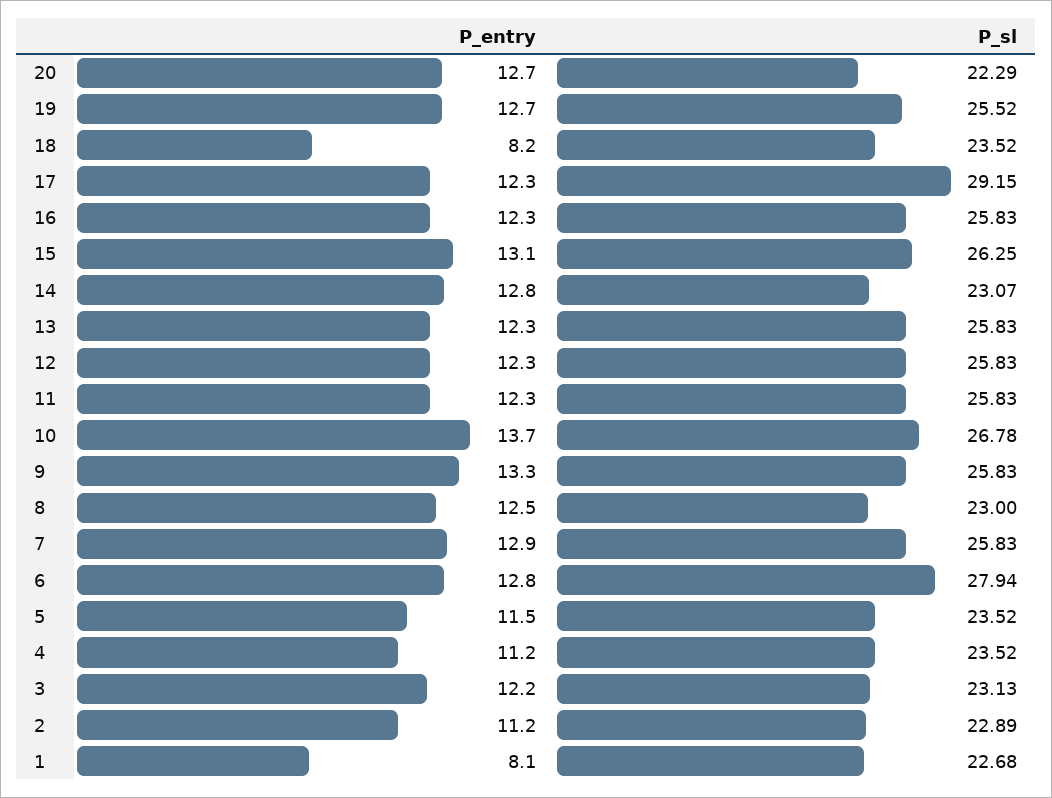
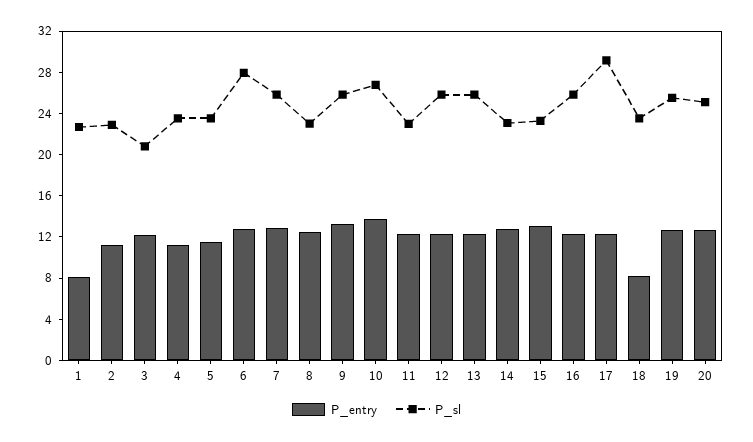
P_sl, 20: 22.29 -> 25
P_sl, 15: 26.25 -> 23
P_sl, 11: 25.83 -> 23
P_sl, 3: 23.13 -> 21

